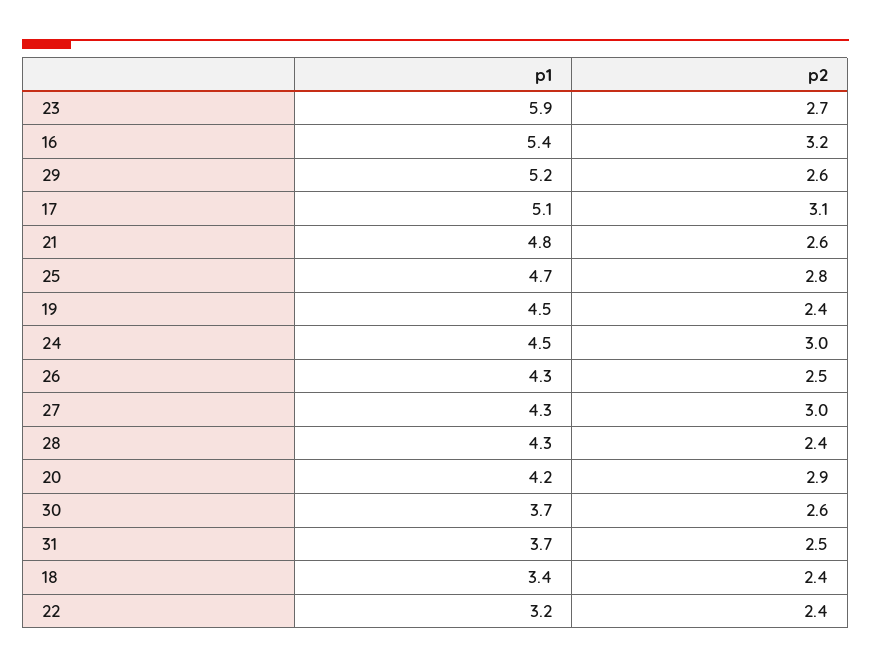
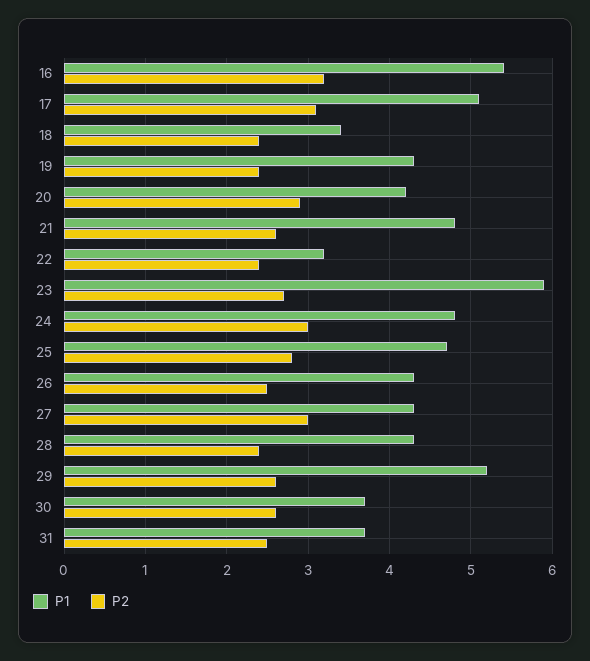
p1, 19: 4.5 -> 4.3
p1, 24: 4.5 -> 4.8

